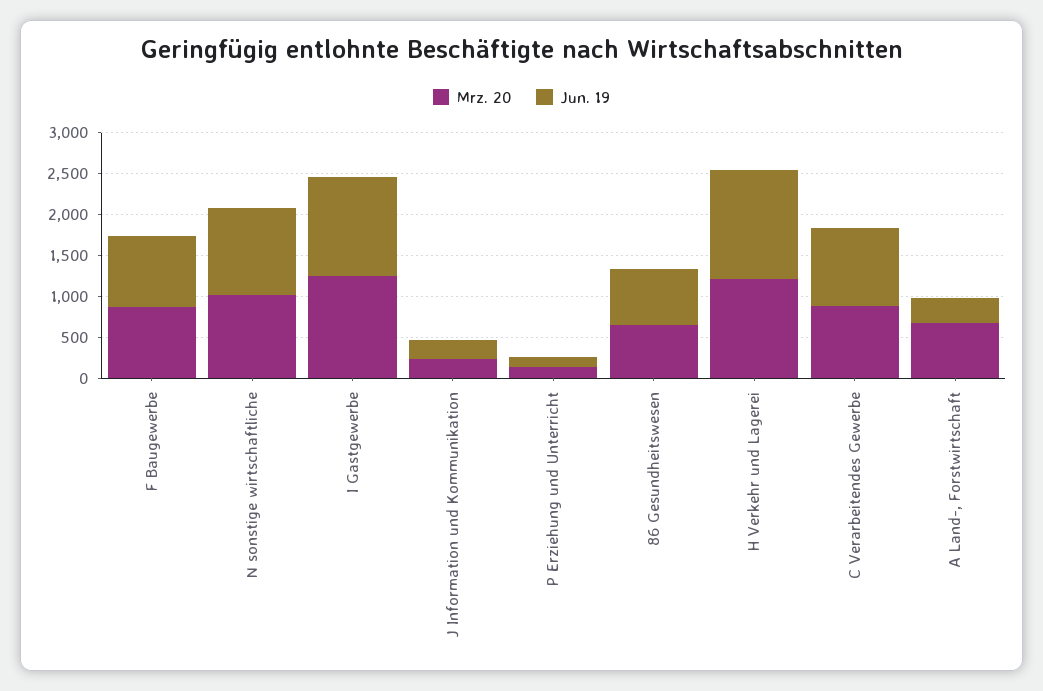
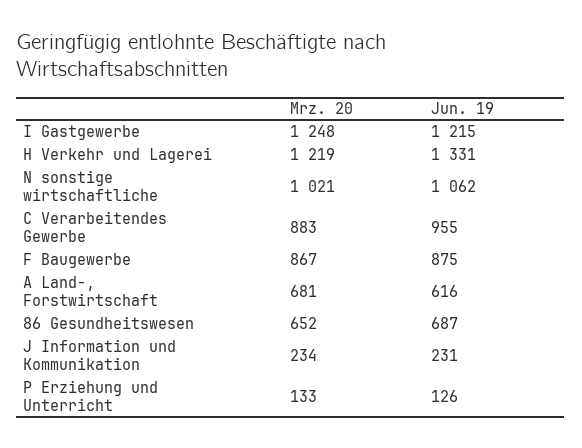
Jun. 19, A Land-, Forstwirtschaft: 300 -> 616

